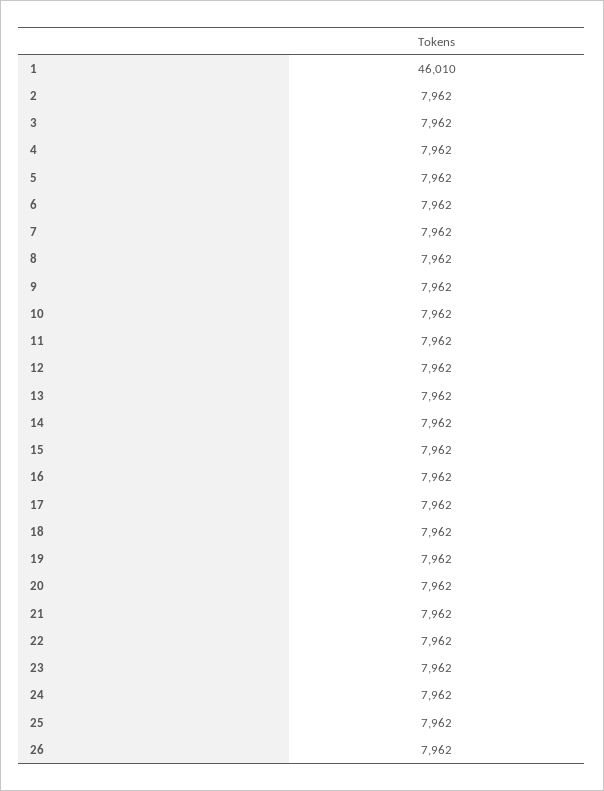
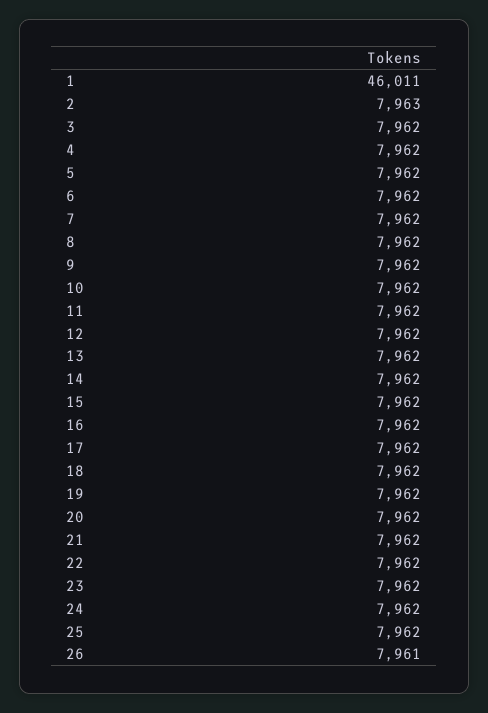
1: 46010 -> 46011
2: 7962 -> 7963
26: 7962 -> 7961

